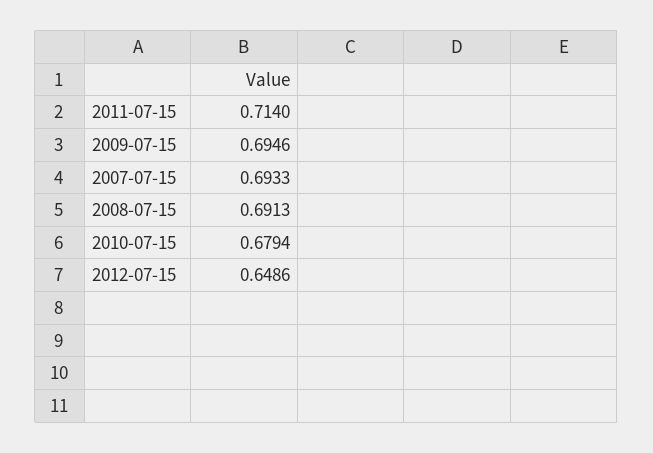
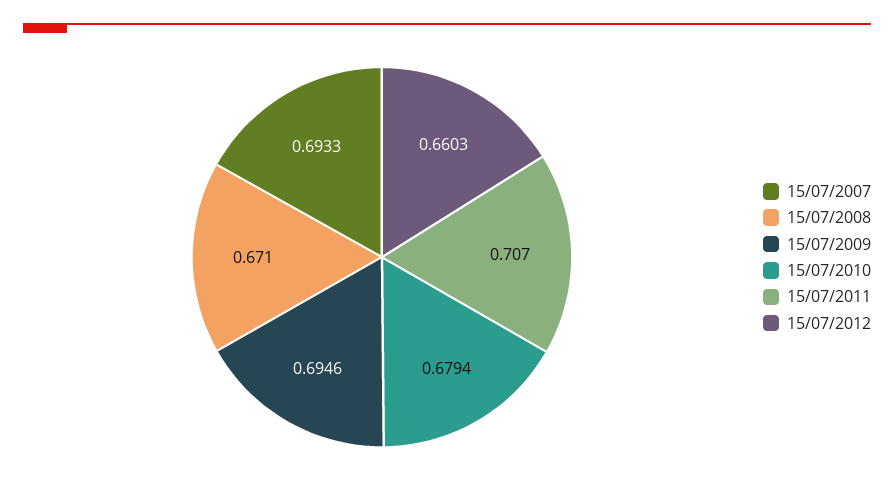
2011-07-15: 0.714 -> 0.707
2008-07-15: 0.6913 -> 0.671
2012-07-15: 0.6486 -> 0.6603

